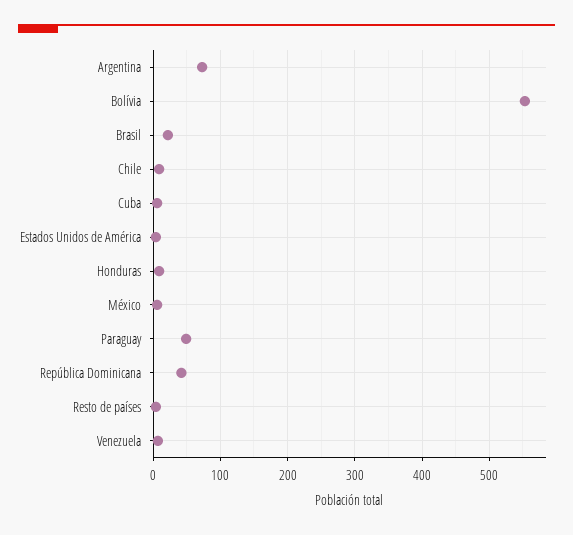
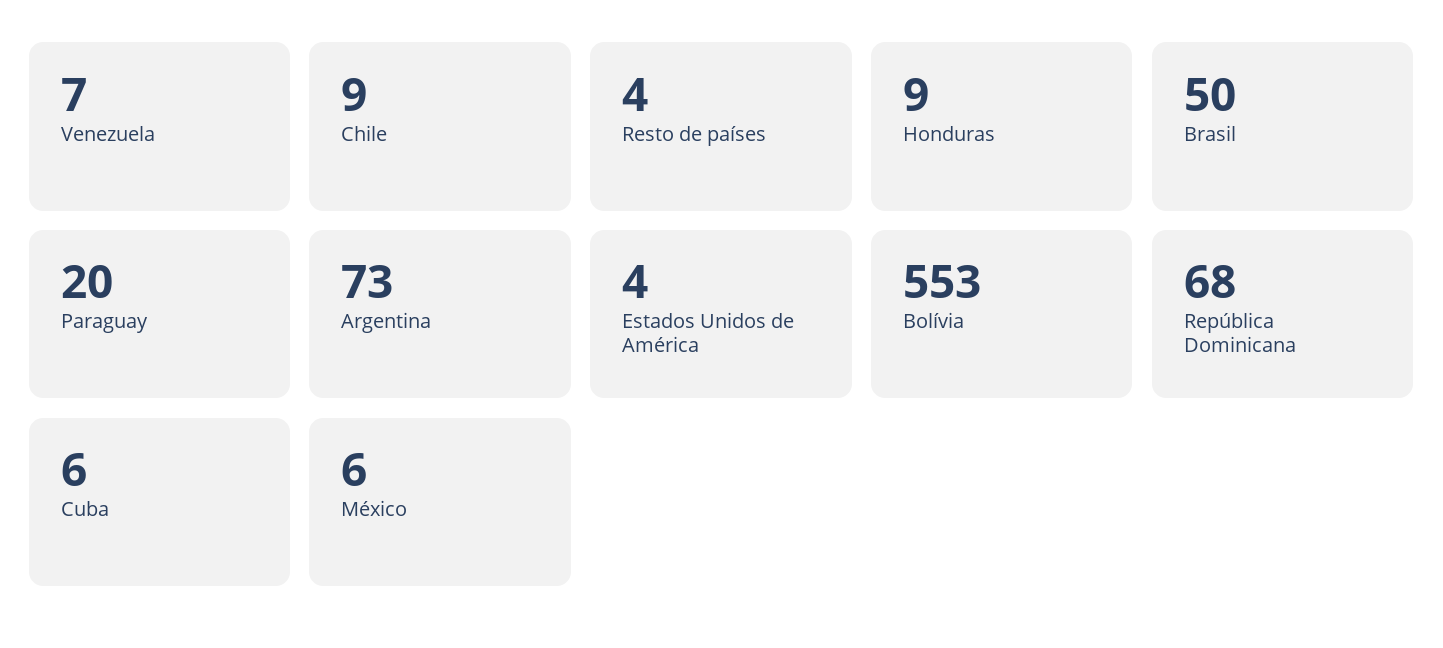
Brasil: 20 -> 50
Paraguay: 50 -> 20
República Dominicana: 40 -> 68

